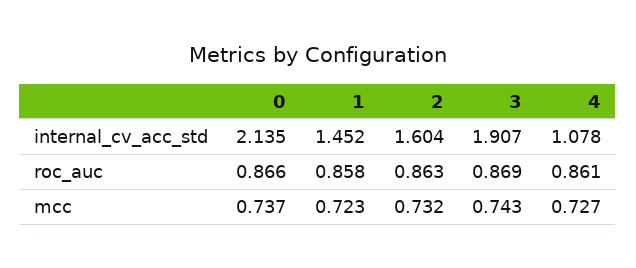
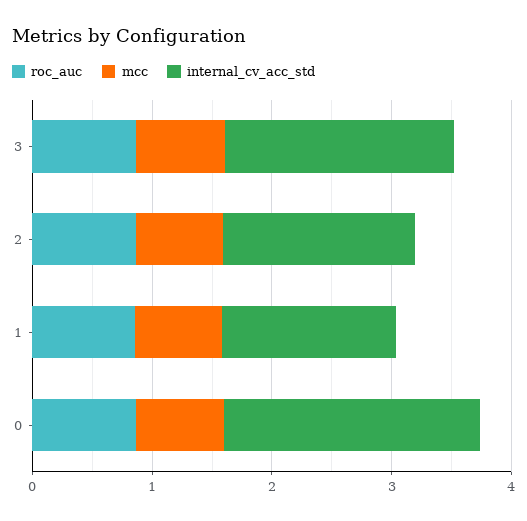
internal_cv_acc_std, 4: 1.078 -> none
roc_auc, 4: 0.861 -> none
mcc, 4: 0.727 -> none

